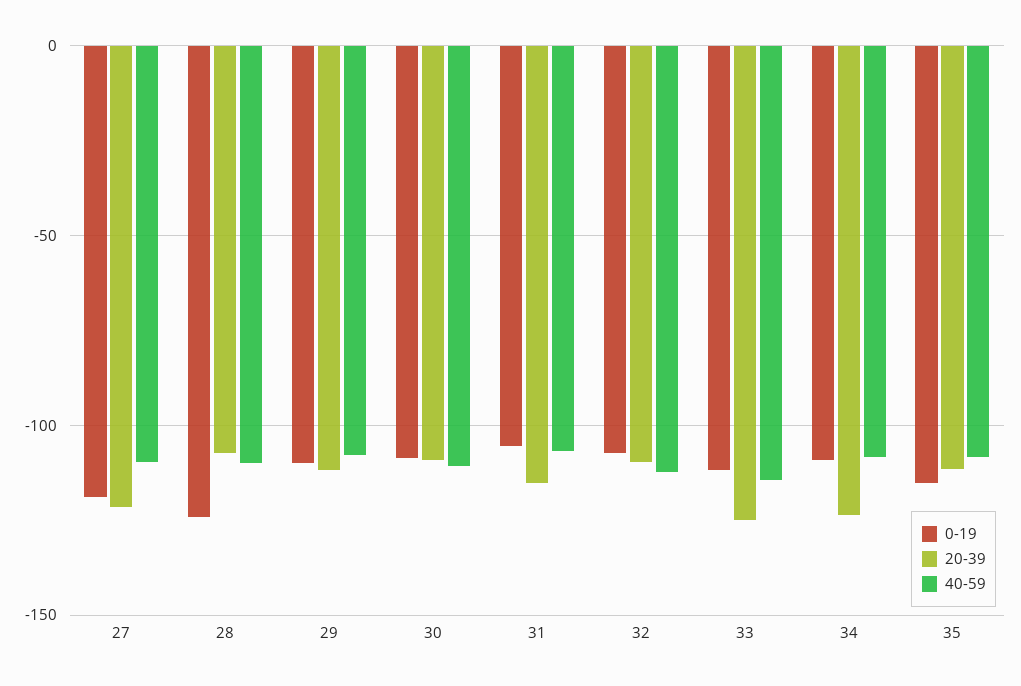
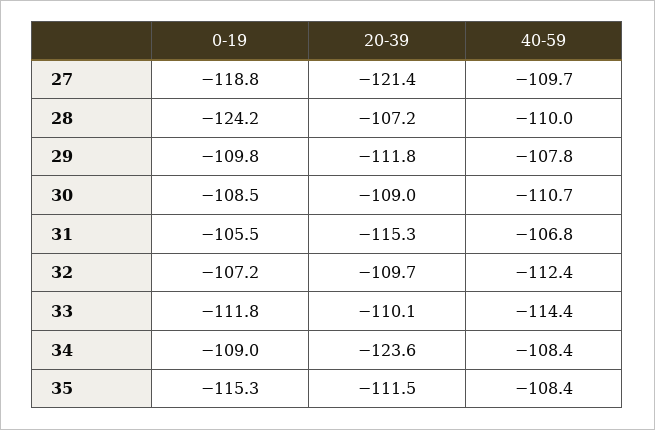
20-39, 33: -125 -> -110.1

